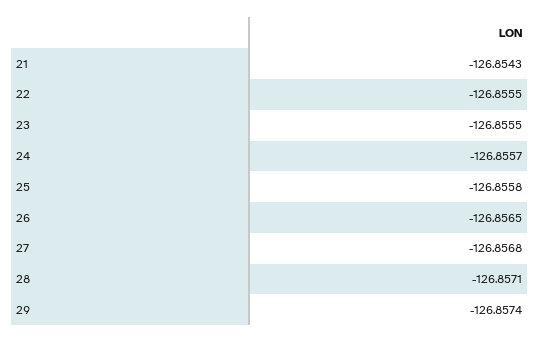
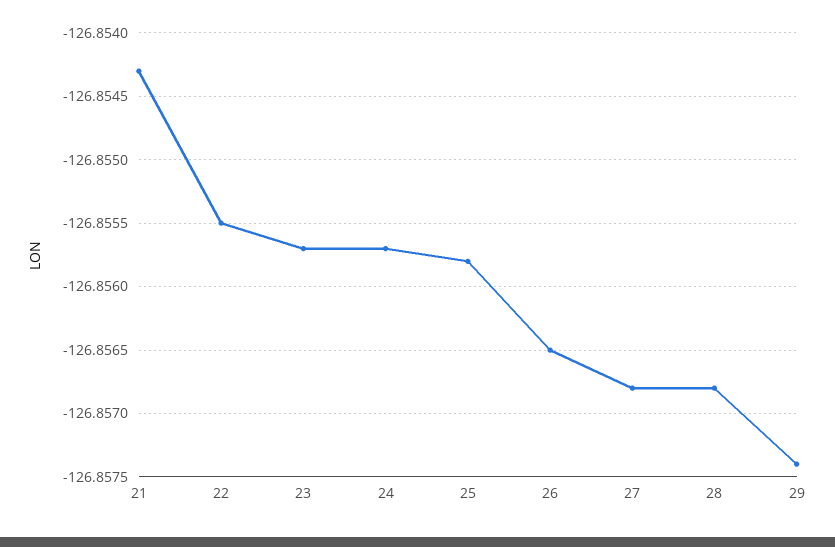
23: -126.8555 -> -126.8557
28: -126.8571 -> -126.8568

